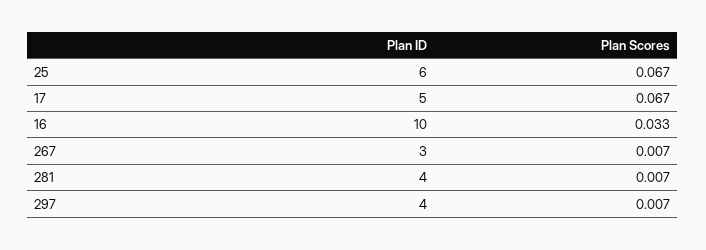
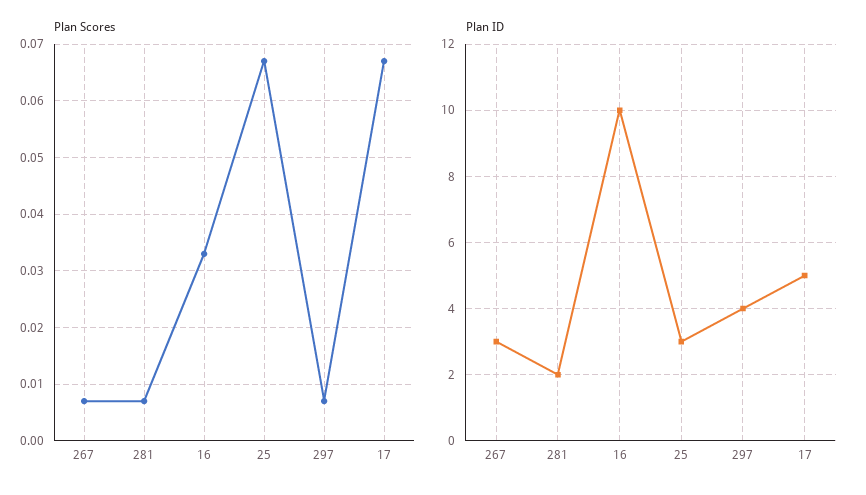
Plan ID, 25: 6 -> 3
Plan ID, 281: 4 -> 2

